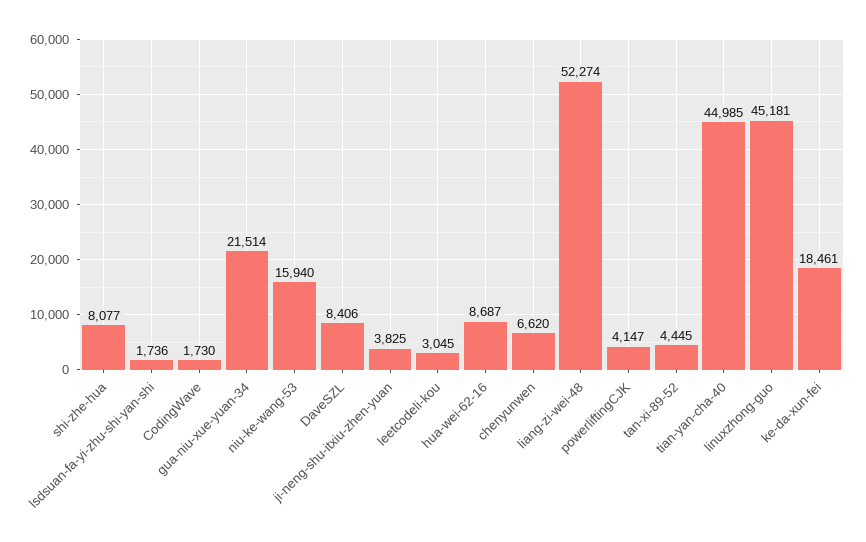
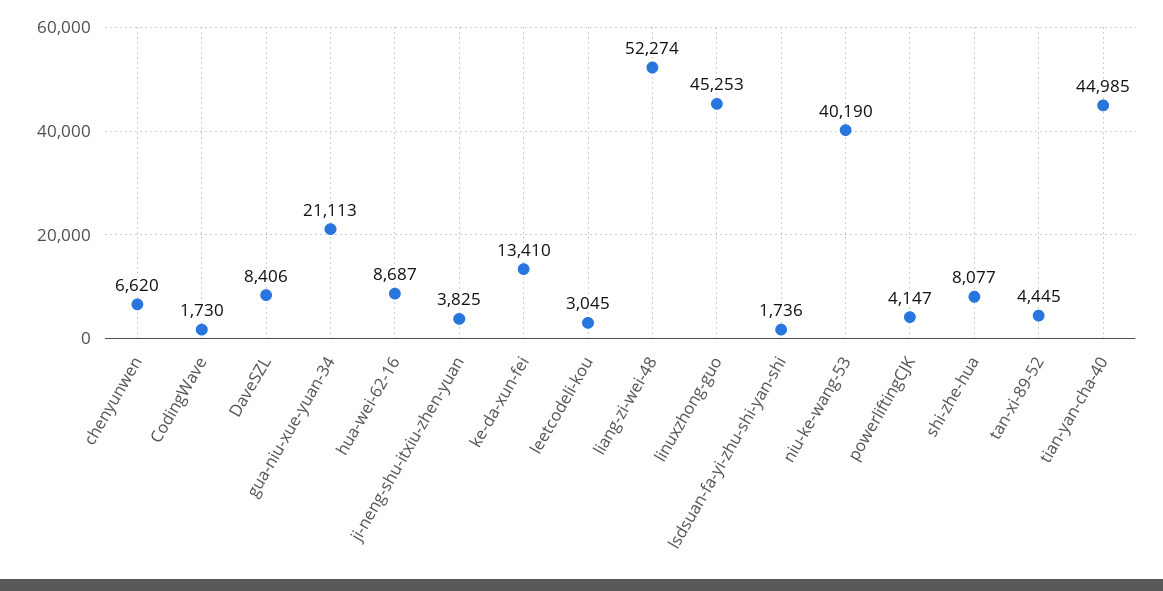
gua-niu-xue-yuan-34: 21514 -> 21113
niu-ke-wang-53: 15940 -> 40190
linuxzhong-guo: 45181 -> 45253
ke-da-xun-fei: 18461 -> 13410

